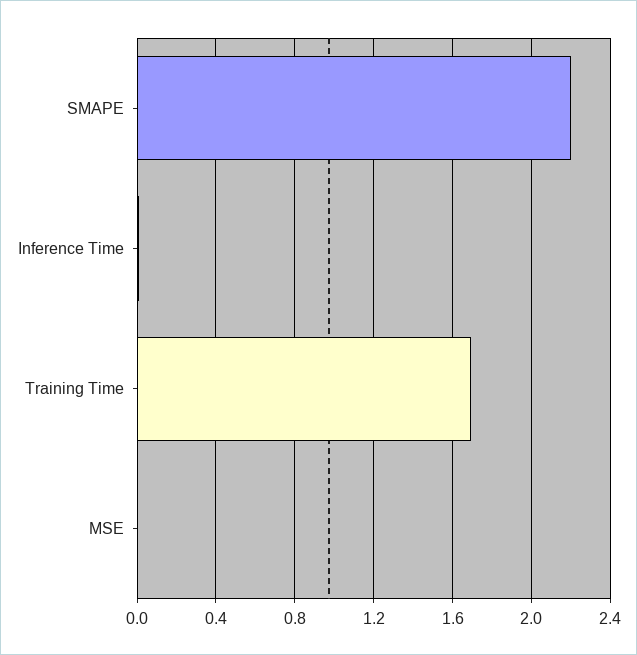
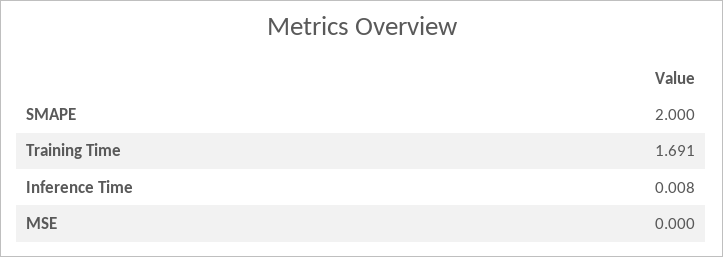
SMAPE: 2.2 -> 2

